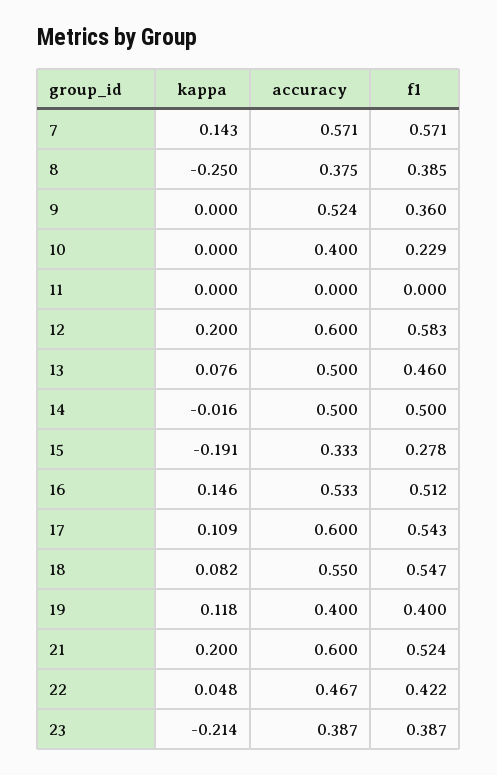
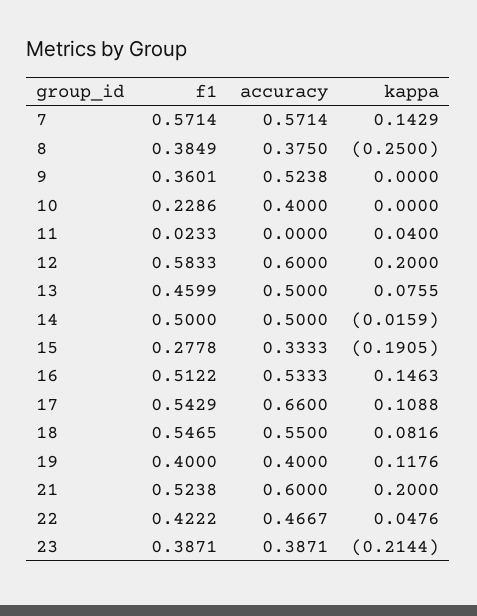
kappa, 11: 0 -> 0.04
f1, 11: 0 -> 0.0233
accuracy, 17: 0.6 -> 0.66

